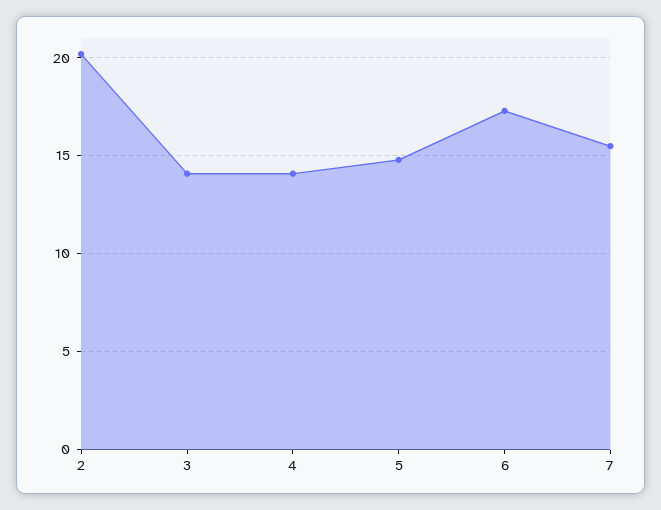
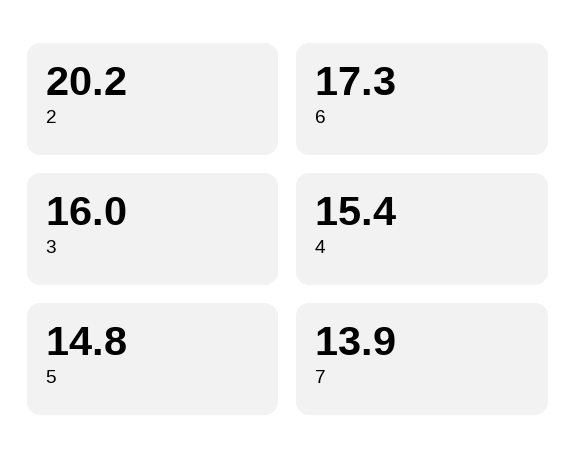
3: 14 -> 16
4: 14 -> 15.4
7: 15.5 -> 13.9

